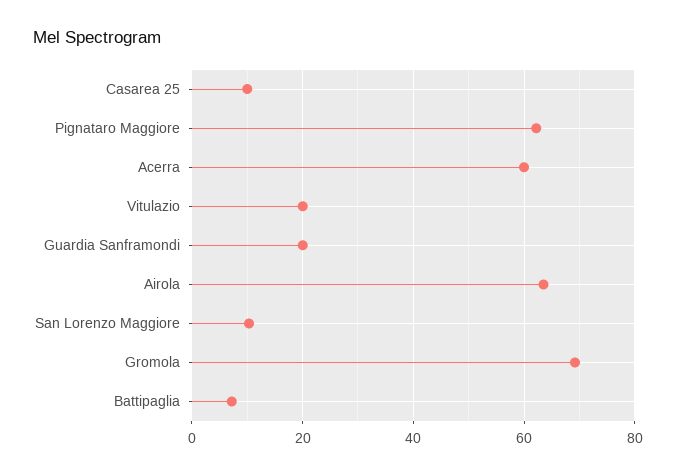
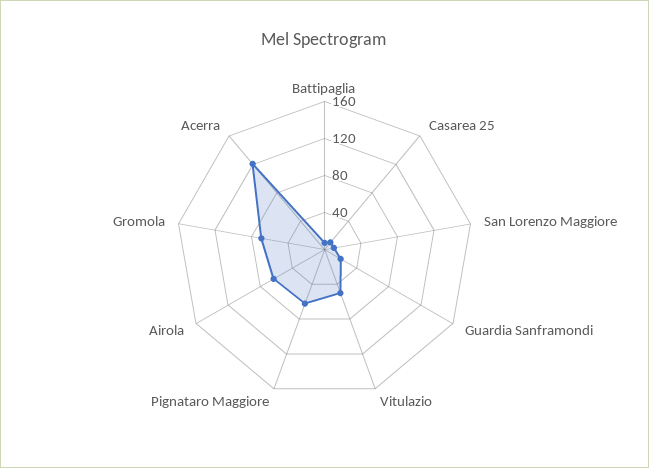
Acerra: 60 -> 120
Vitulazio: 20 -> 50

